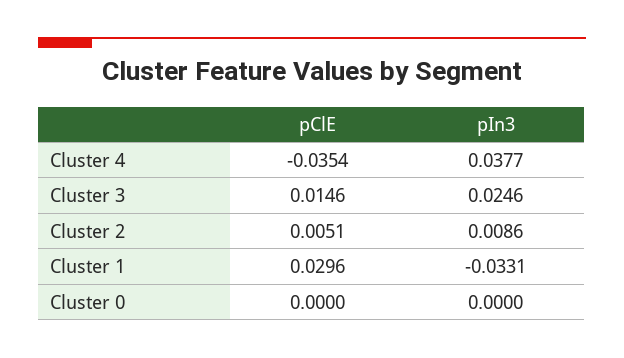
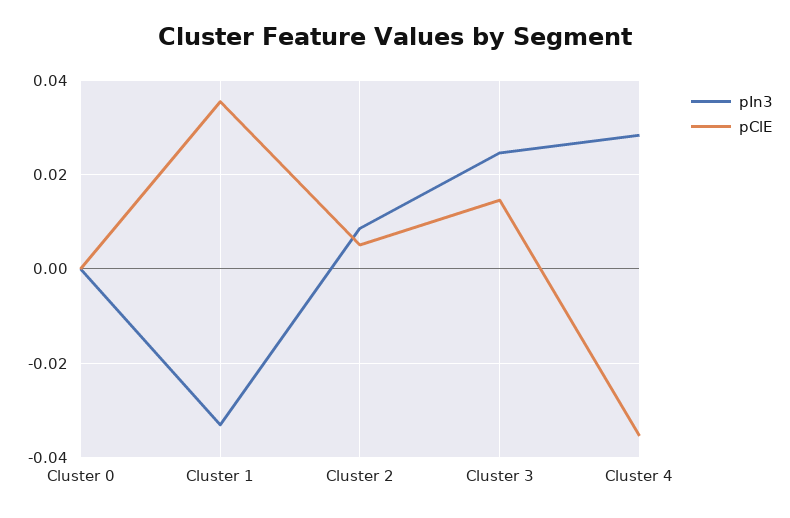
pIn3, Cluster 4: 0.0377 -> 0.028
pClE, Cluster 1: 0.0296 -> 0.036

